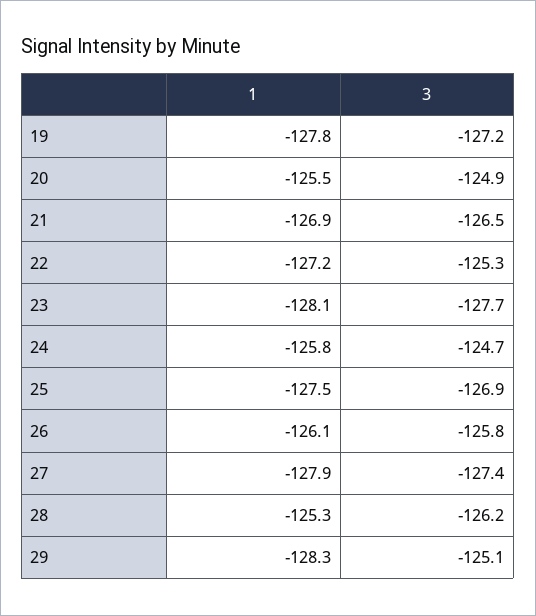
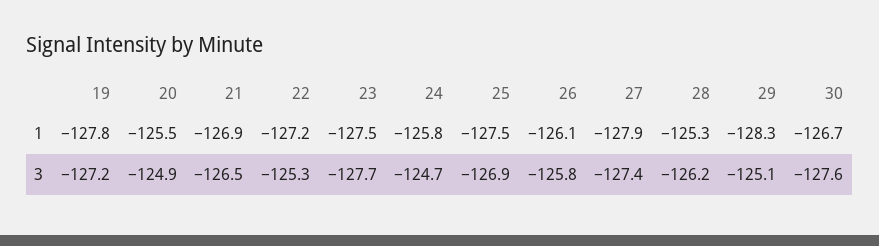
1, 23: -128.1 -> -127.5
1, 30: none -> -126.7
3, 30: none -> -127.6

